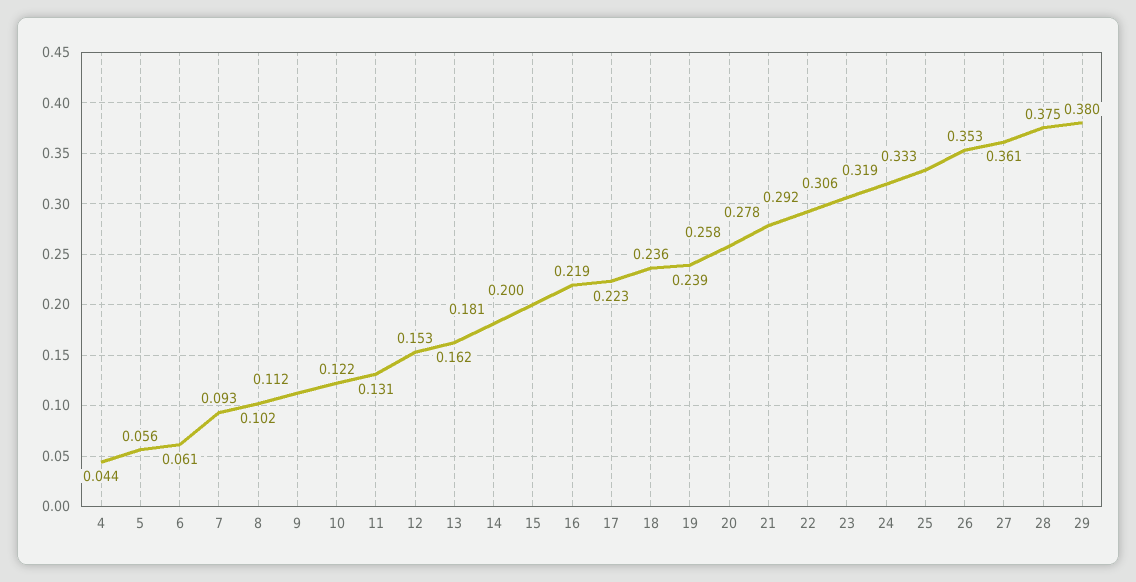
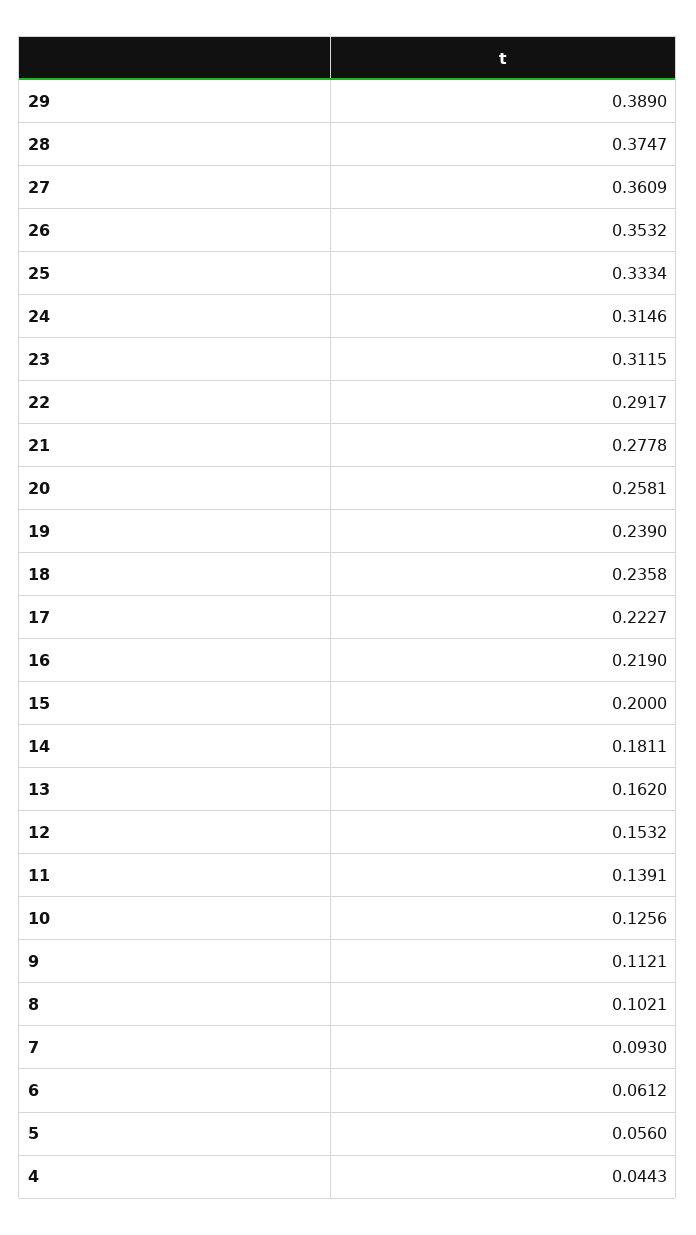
10: 0.122 -> 0.1256
11: 0.131 -> 0.1391
23: 0.306 -> 0.3115
24: 0.319 -> 0.3146
29: 0.38 -> 0.389

